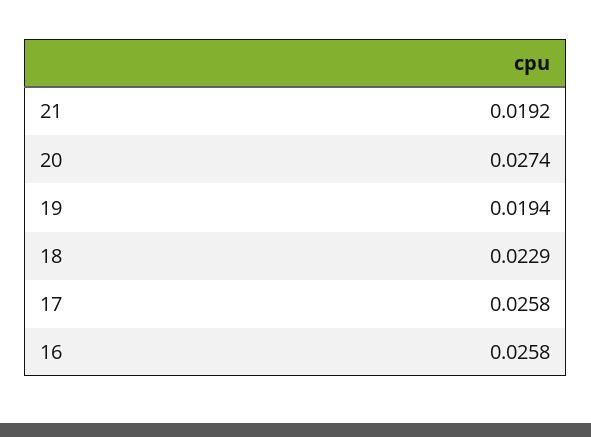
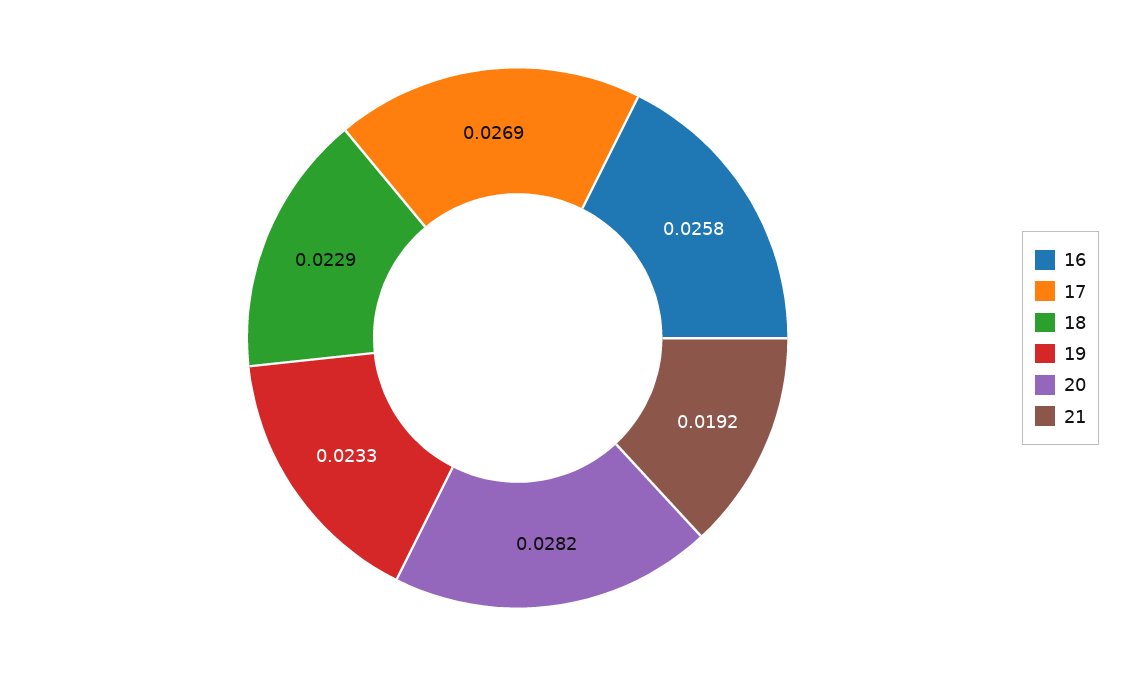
20: 0.0274 -> 0.0282
19: 0.0194 -> 0.0233
17: 0.0258 -> 0.0269

